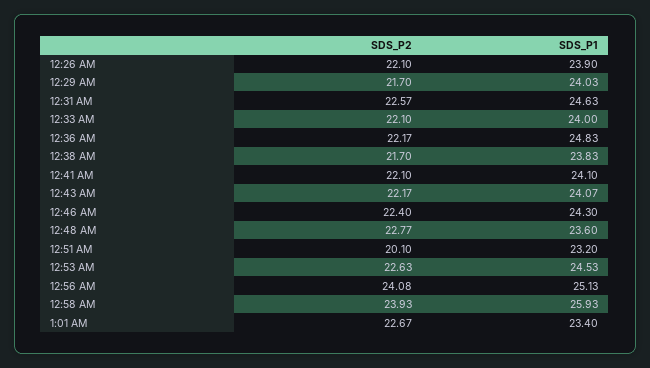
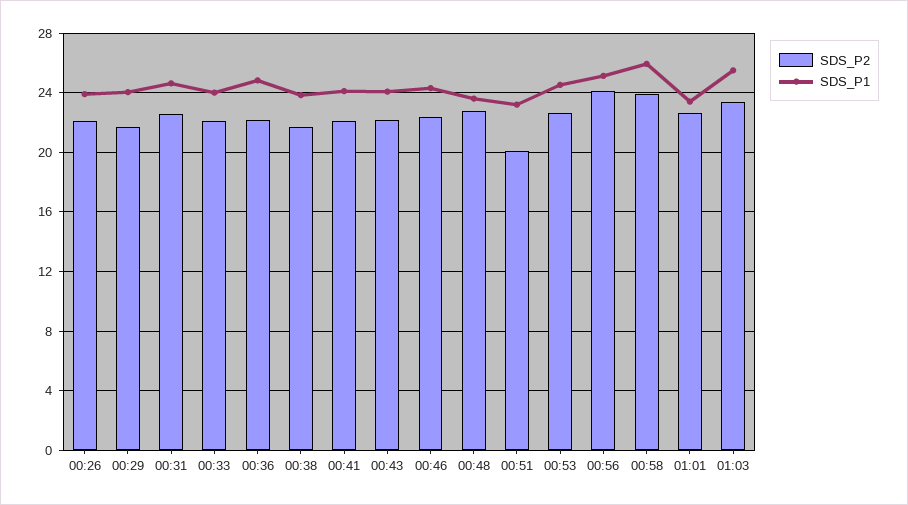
SDS_P2, 01:03: none -> 23.5
SDS_P1, 01:03: none -> 25.5

